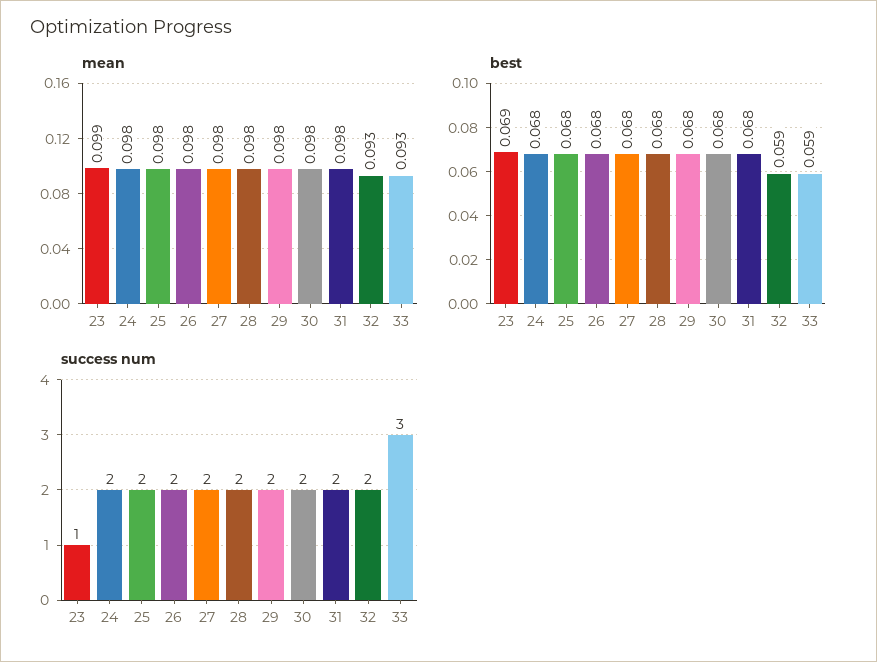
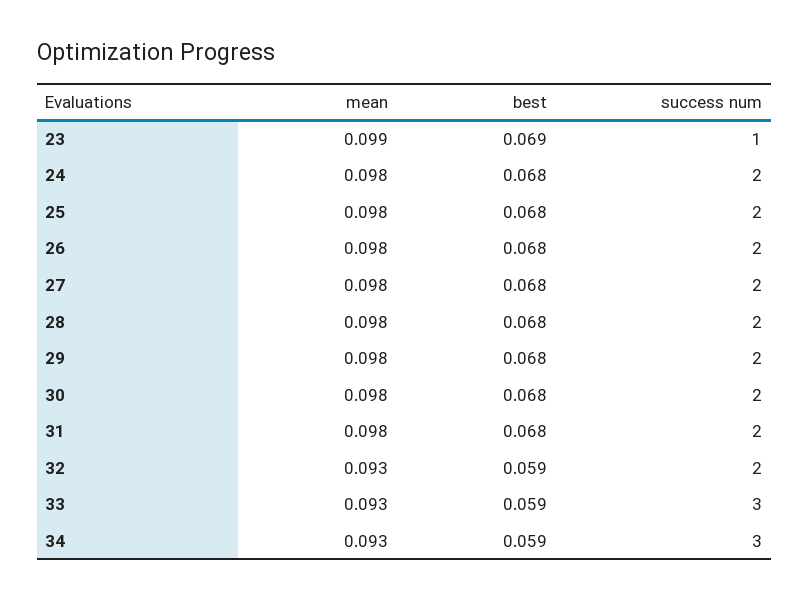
mean, 34: none -> 0.093
best, 34: none -> 0.059
success num, 34: none -> 3

